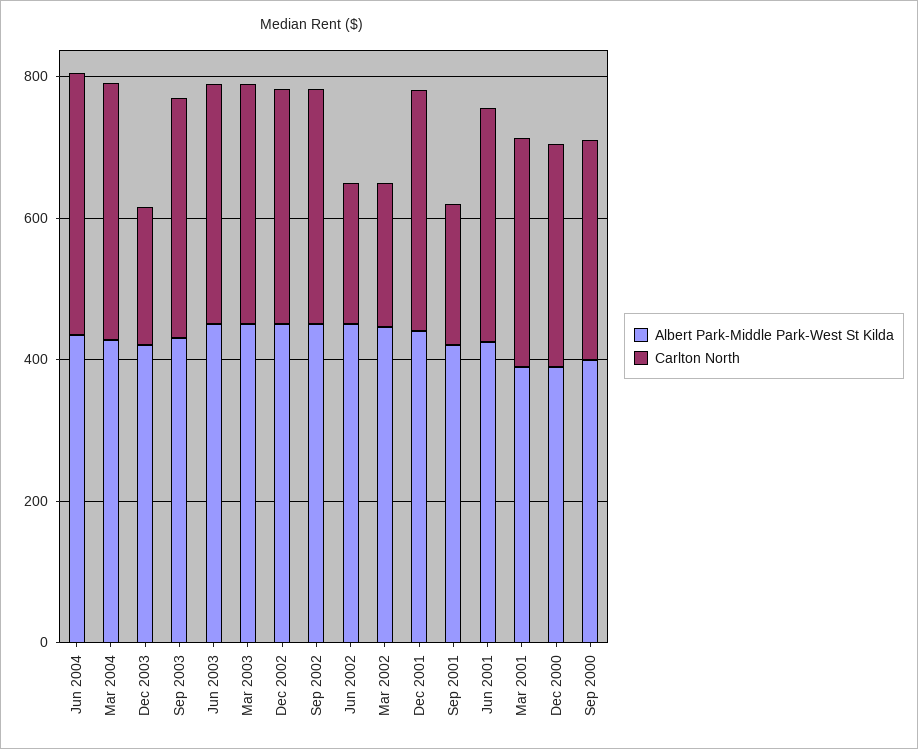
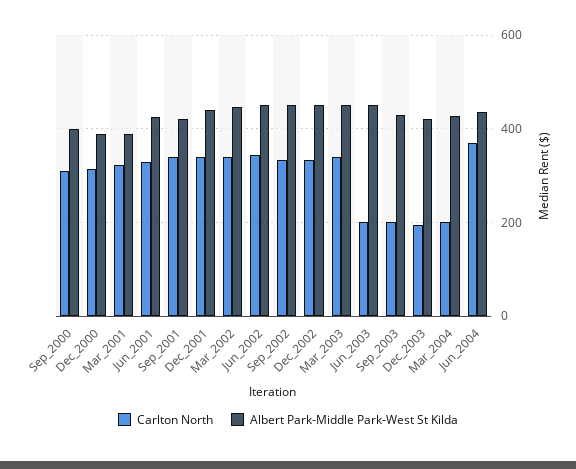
Carlton North, Mar 2004: 350 -> 200
Carlton North, Sep 2003: 350 -> 200
Carlton North, Jun 2003: 350 -> 200
Carlton North, Jun 2002: 200 -> 340
Carlton North, Mar 2002: 200 -> 340
Carlton North, Sep 2001: 200 -> 340

